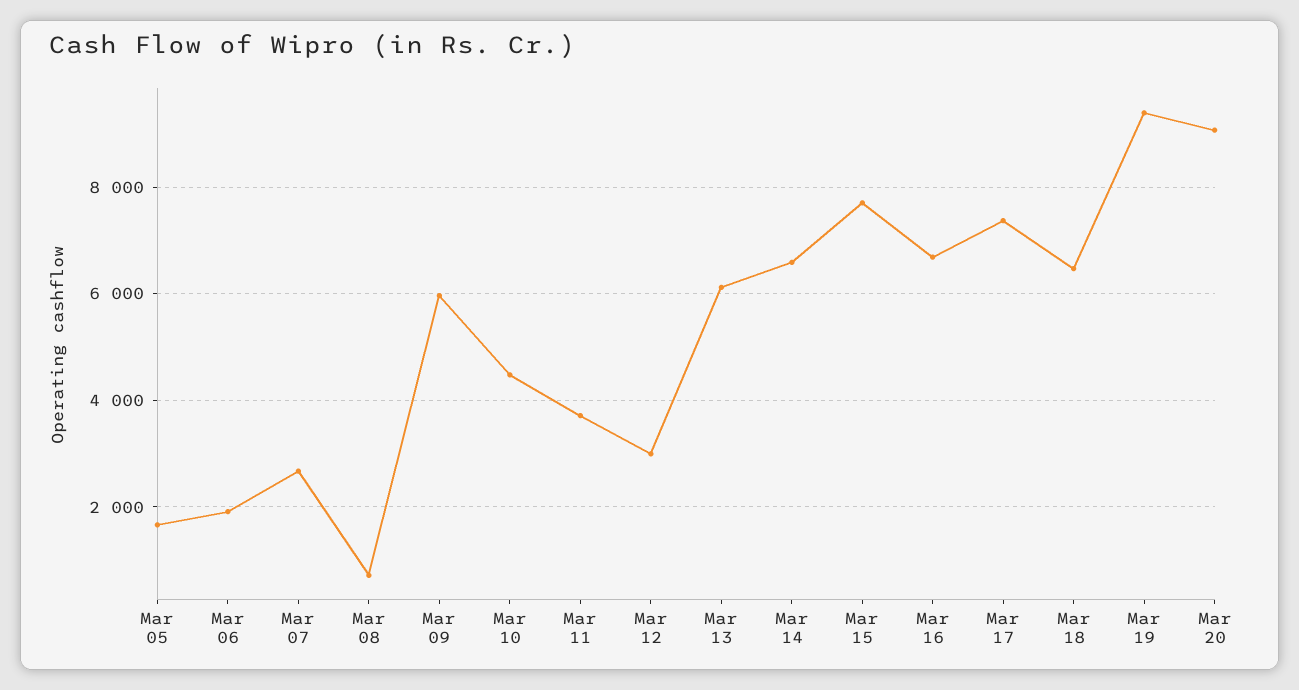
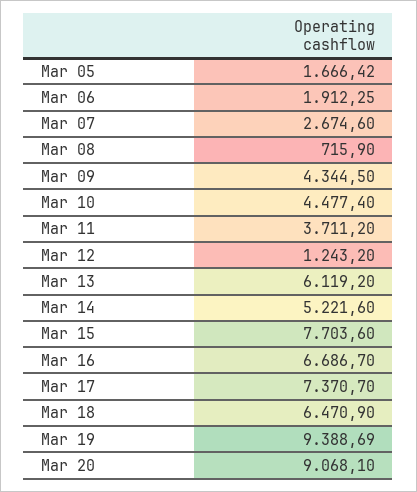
Mar 09: 6000 -> 4344.5
Mar 12: 3000 -> 1243.2
Mar 14: 6600 -> 5221.6

